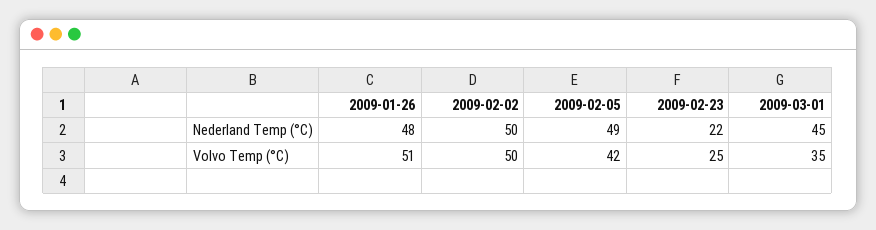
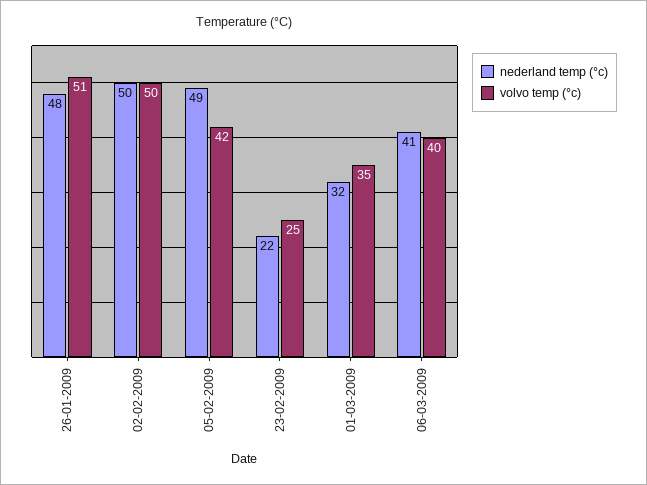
Nederland Temp (°C), 2009-03-01: 45 -> 32
Nederland Temp (°C), 06-03-2009: none -> 41
Volvo Temp (°C), 06-03-2009: none -> 40

